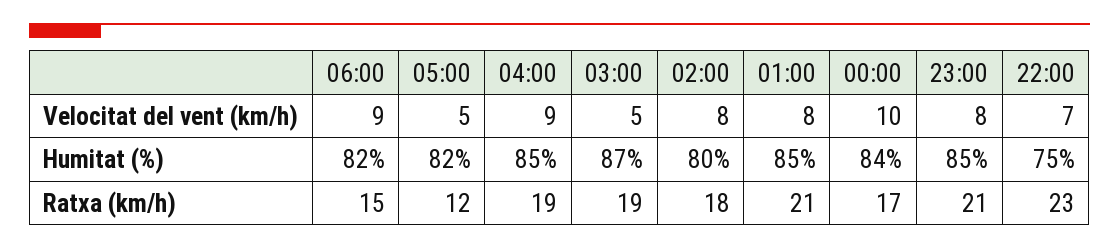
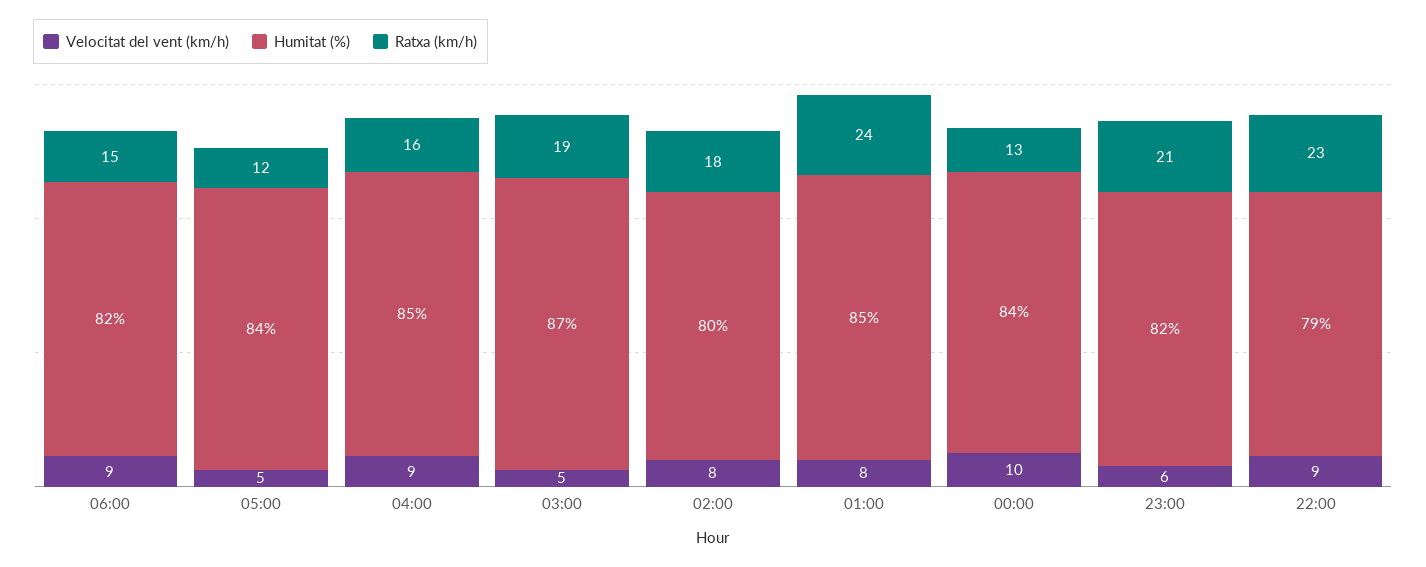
Velocitat del vent (km/h), 23:00: 8 -> 6
Velocitat del vent (km/h), 22:00: 7 -> 9
Humitat (%), 05:00: 82 -> 84
Humitat (%), 23:00: 85 -> 82
Humitat (%), 22:00: 75 -> 79
Ratxa (km/h), 04:00: 19 -> 16
Ratxa (km/h), 01:00: 21 -> 24
Ratxa (km/h), 00:00: 17 -> 13

